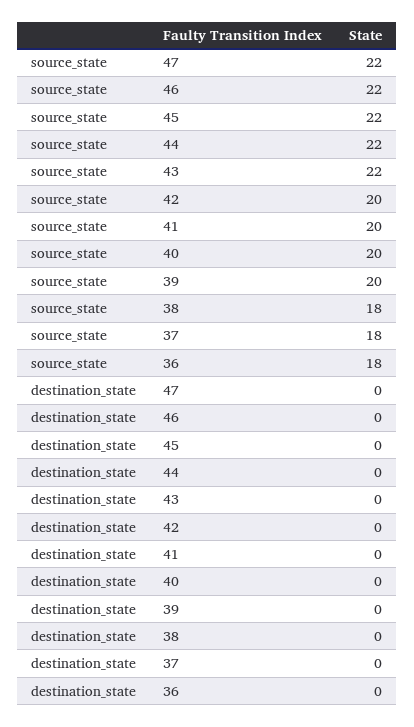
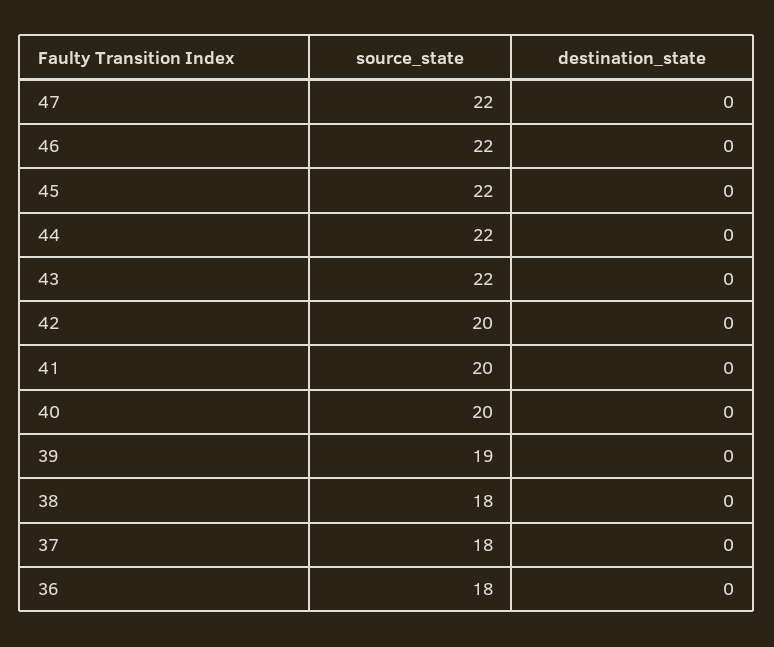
source_state, 39: 20 -> 19

